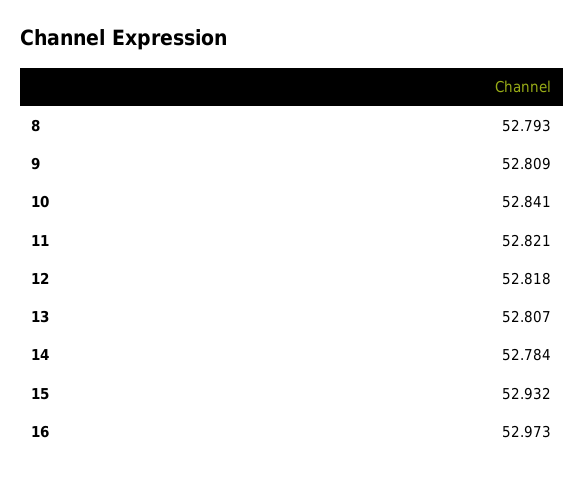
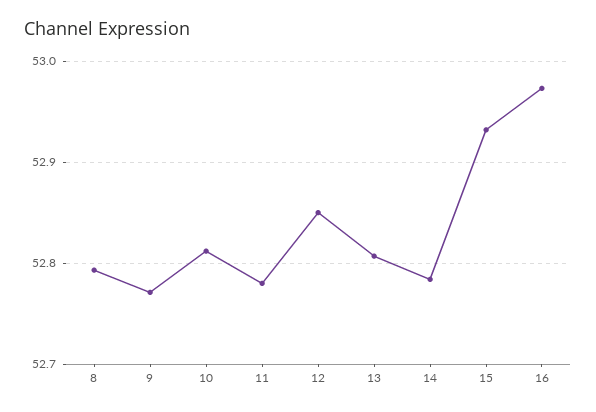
9: 52.809 -> 52.77
10: 52.841 -> 52.81
11: 52.821 -> 52.78
12: 52.818 -> 52.85

